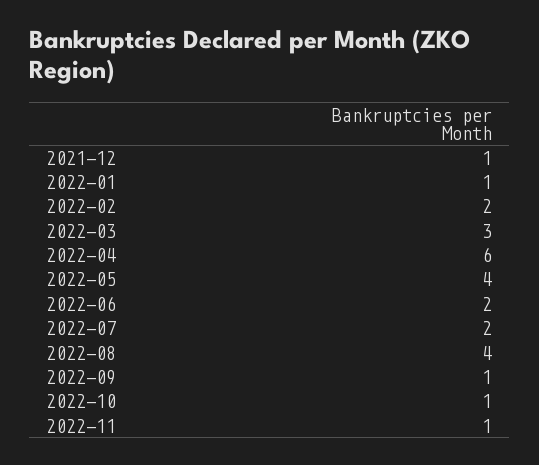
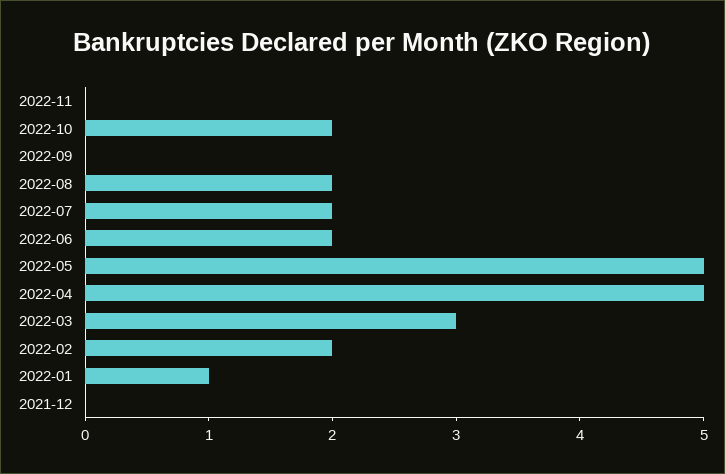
2021-12: 1 -> 0
2022-04: 6 -> 5
2022-05: 4 -> 5
2022-08: 4 -> 2
2022-09: 1 -> 0
2022-10: 1 -> 2
2022-11: 1 -> 0

